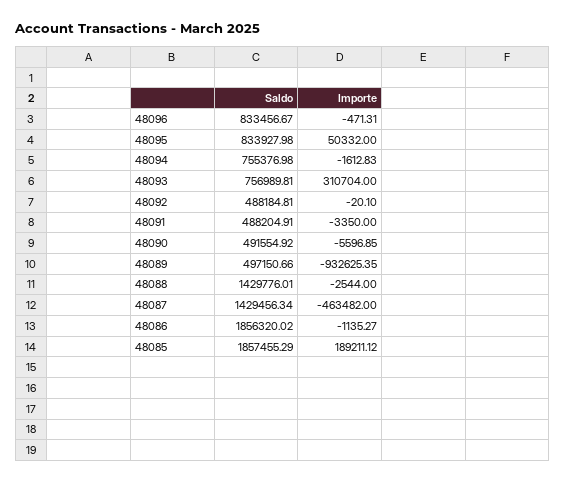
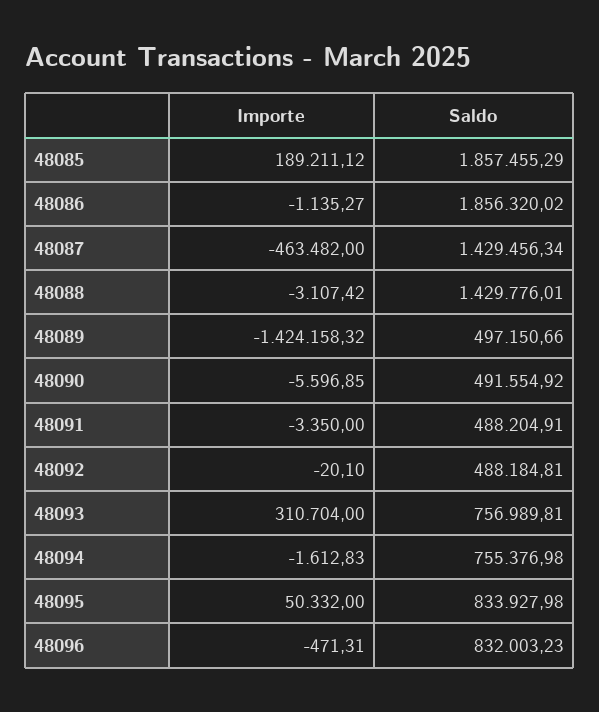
Saldo, 48096: 833456.67 -> 832003.23
Importe, 48089: -932625.35 -> -1424158.32
Importe, 48088: -2544 -> -3107.42

